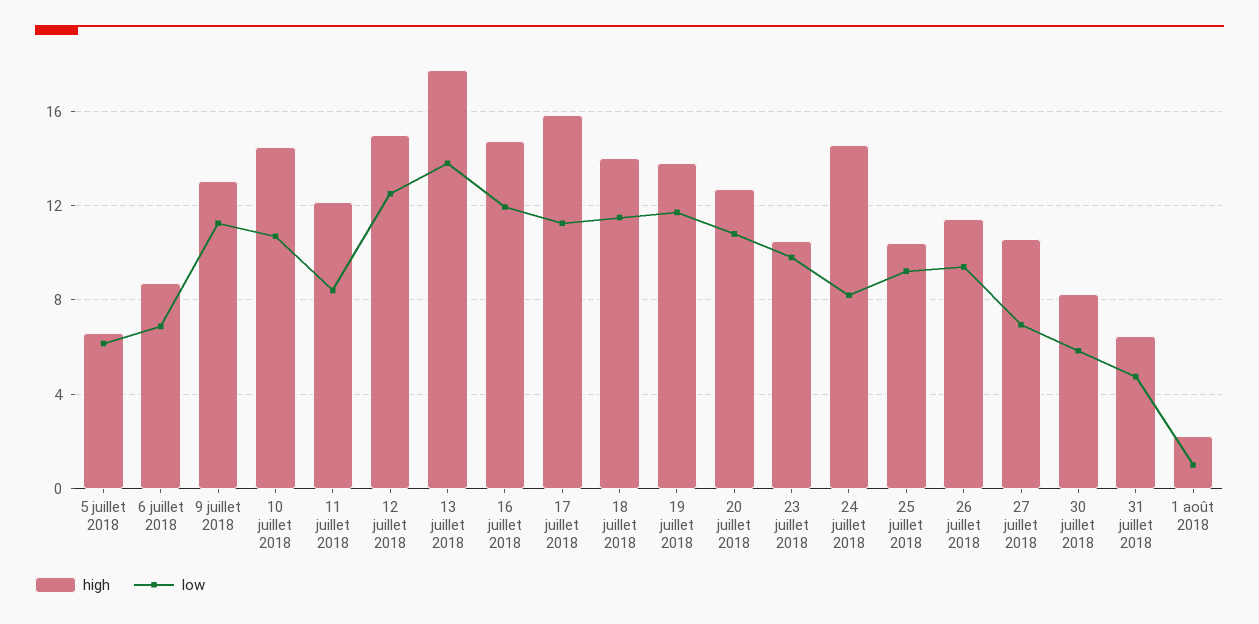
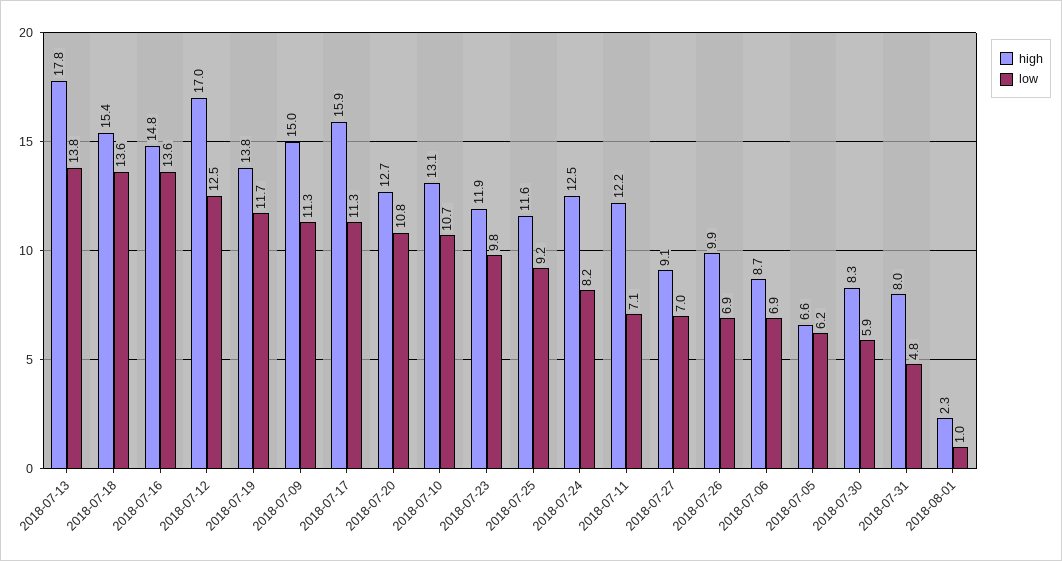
high, 9 juillet 2018: 13 -> 15
high, 10 juillet 2018: 14.5 -> 13.1
low, 11 juillet 2018: 8.5 -> 7.1
high, 12 juillet 2018: 15 -> 17
low, 16 juillet 2018: 12 -> 13.6
high, 18 juillet 2018: 14 -> 15.4
low, 18 juillet 2018: 11.5 -> 13.6
high, 23 juillet 2018: 10.5 -> 11.9
high, 24 juillet 2018: 14.5 -> 12.5
high, 25 juillet 2018: 10.5 -> 11.6
high, 26 juillet 2018: 11.5 -> 9.9
low, 26 juillet 2018: 9.5 -> 6.9
high, 27 juillet 2018: 10.5 -> 9.1
high, 31 juillet 2018: 6.5 -> 8

